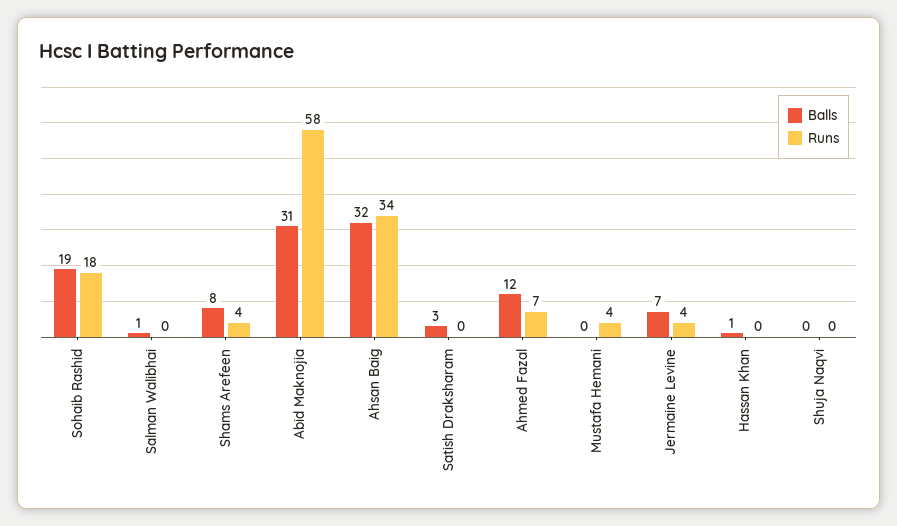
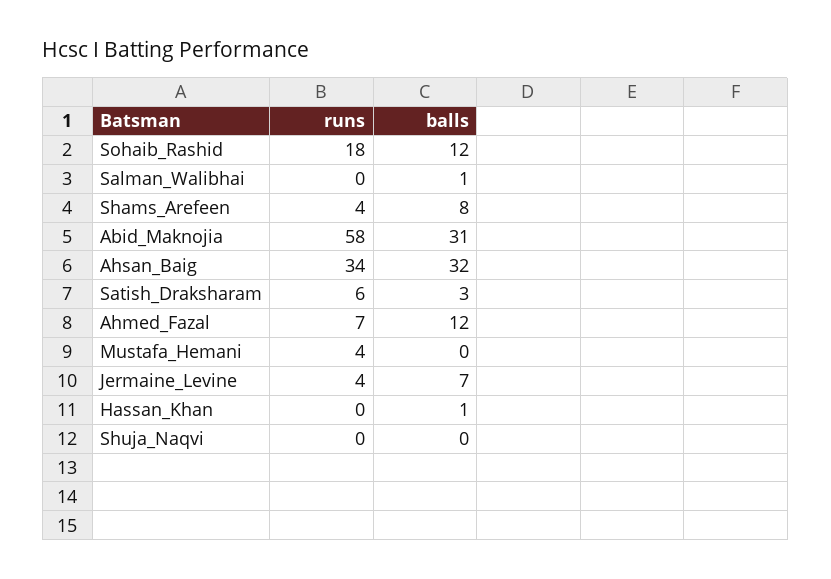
Balls, Sohaib Rashid: 19 -> 12
Runs, Satish Draksharam: 0 -> 6

